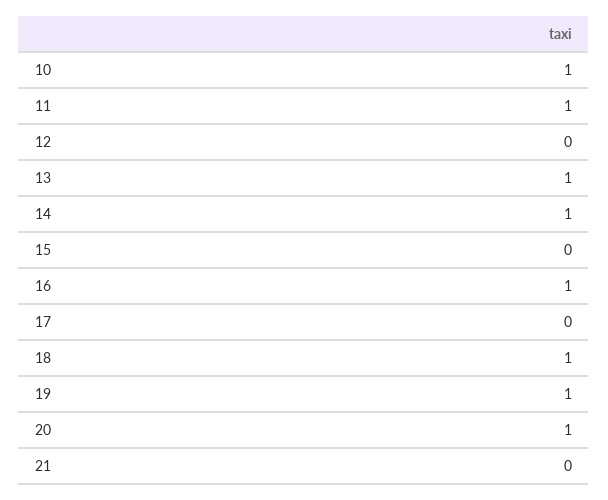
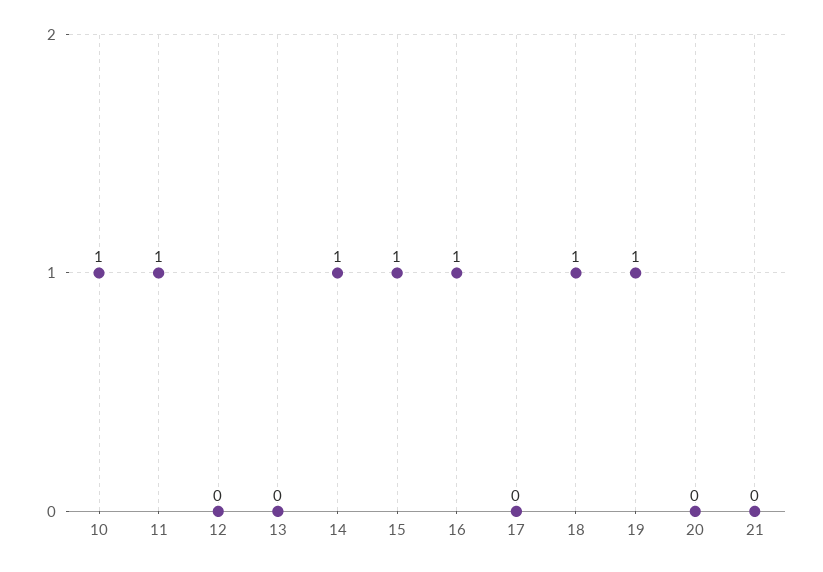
13: 1 -> 0
15: 0 -> 1
20: 1 -> 0

